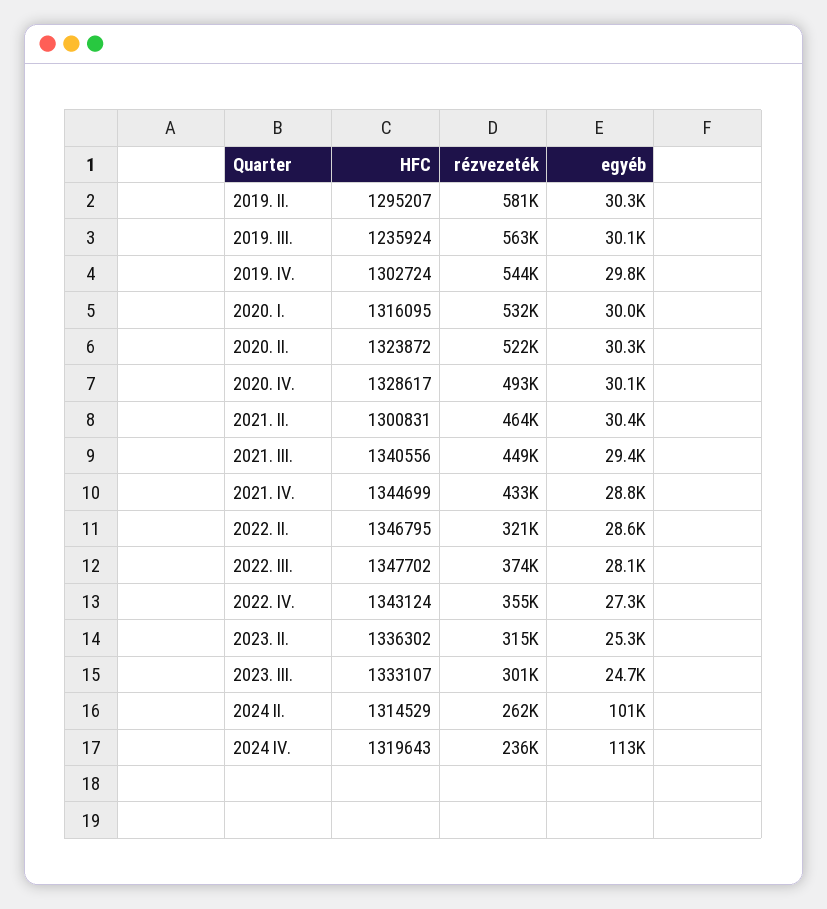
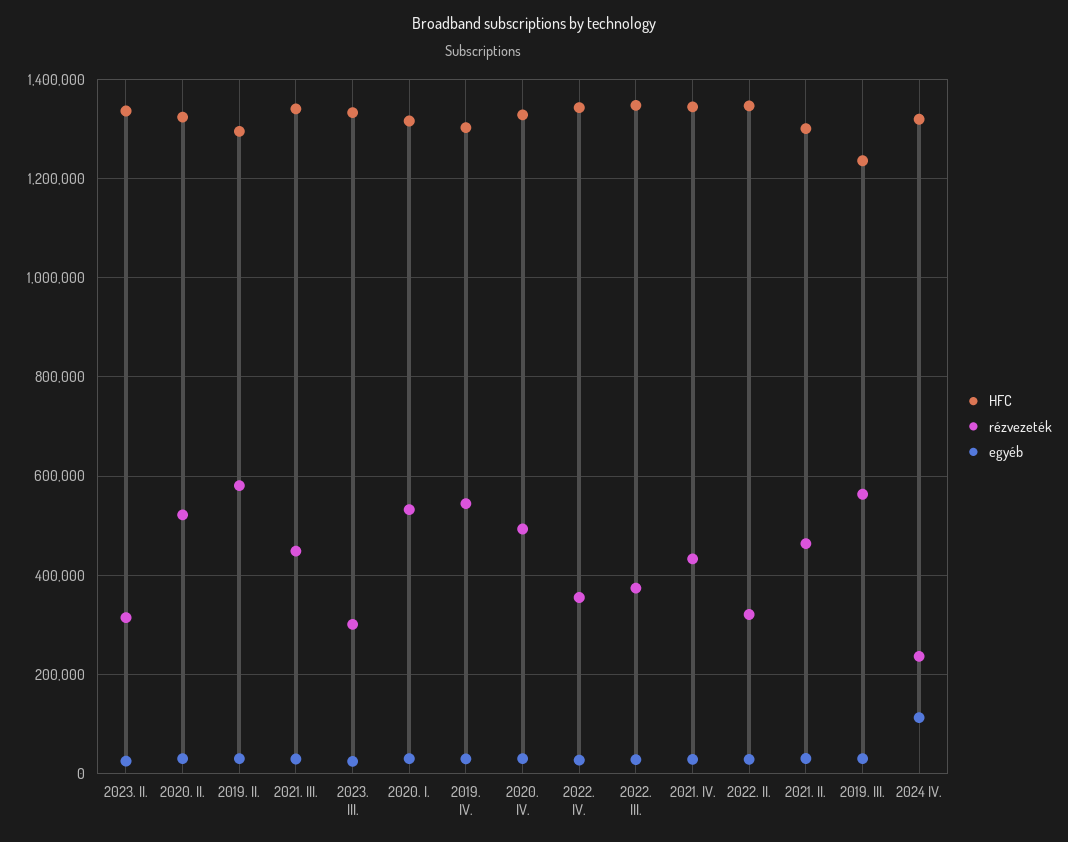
HFC, 2024 II.: 1314529 -> none
rézvezeték, 2024 II.: 262000 -> none
egyéb, 2024 II.: 101000 -> none

